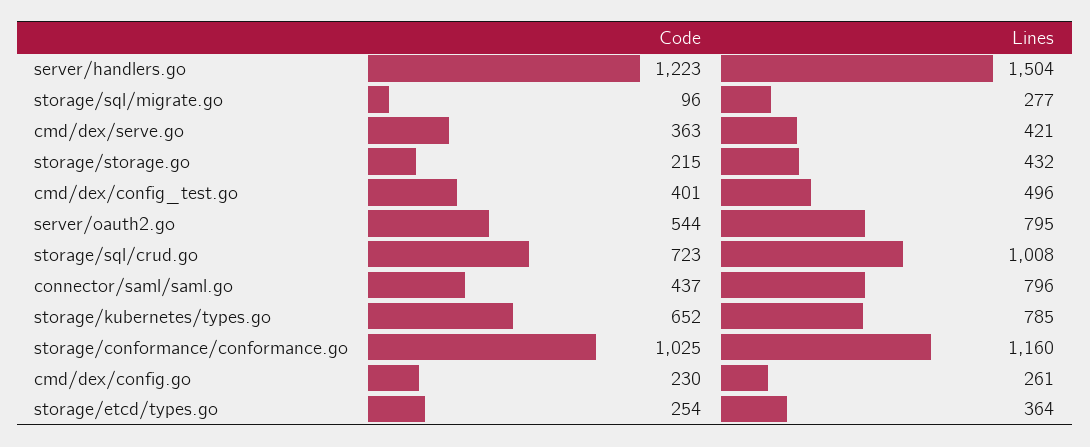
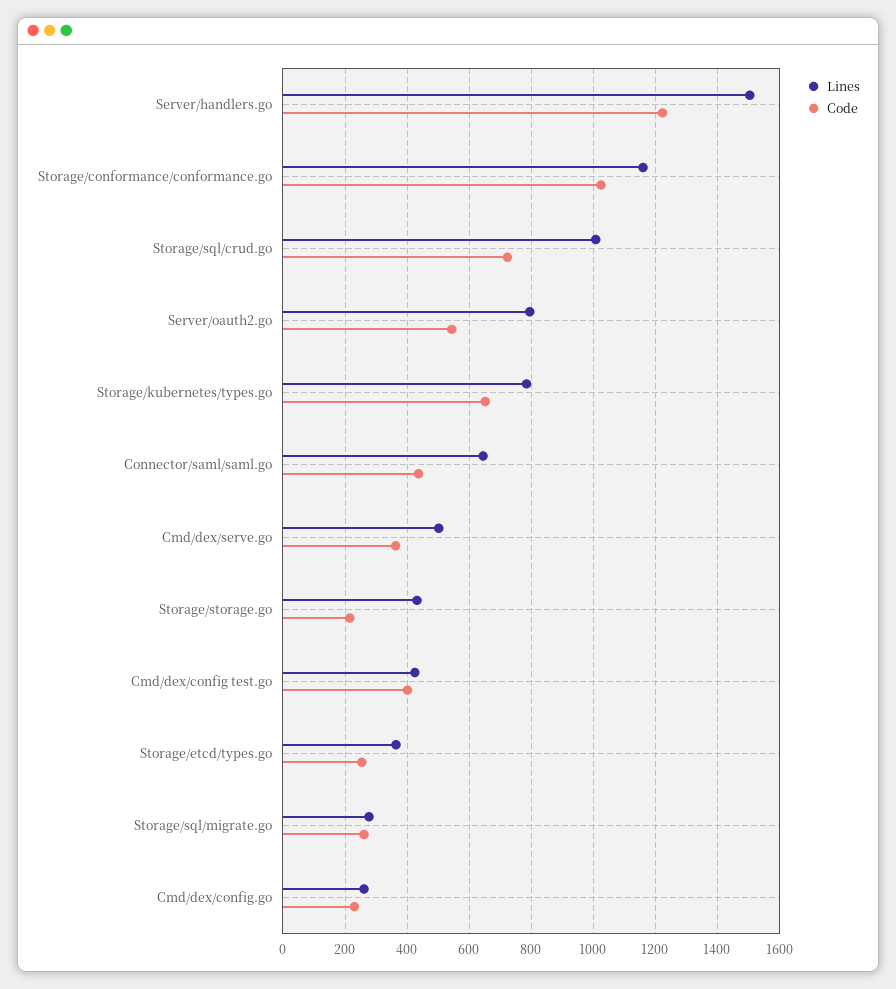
Code, storage/sql/migrate.go: 96 -> 260
Lines, cmd/dex/serve.go: 421 -> 500
Lines, cmd/dex/config_test.go: 496 -> 420
Lines, connector/saml/saml.go: 796 -> 640

